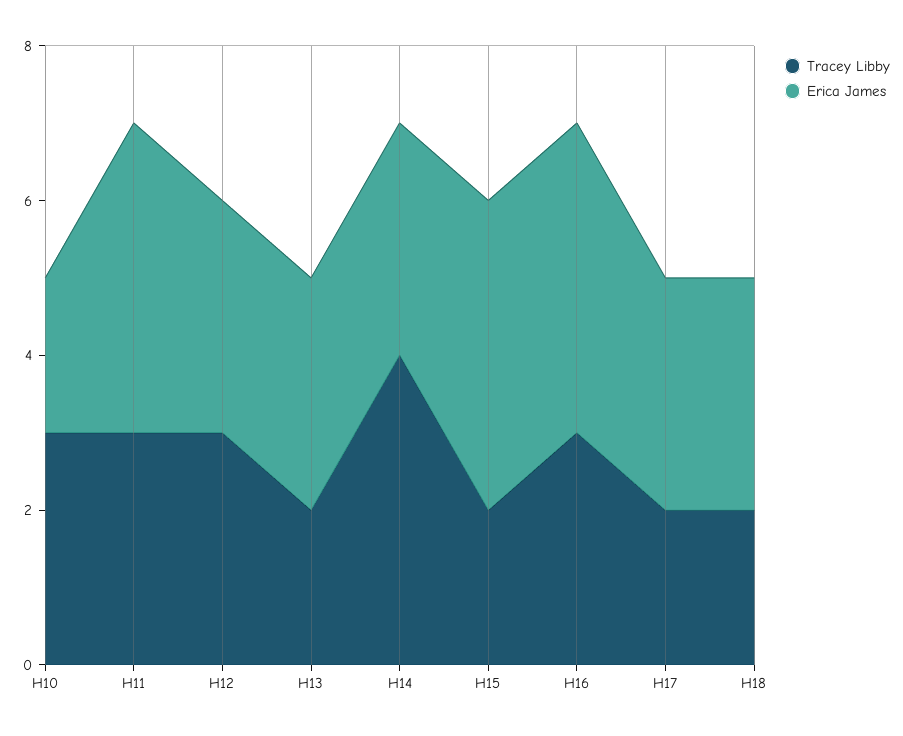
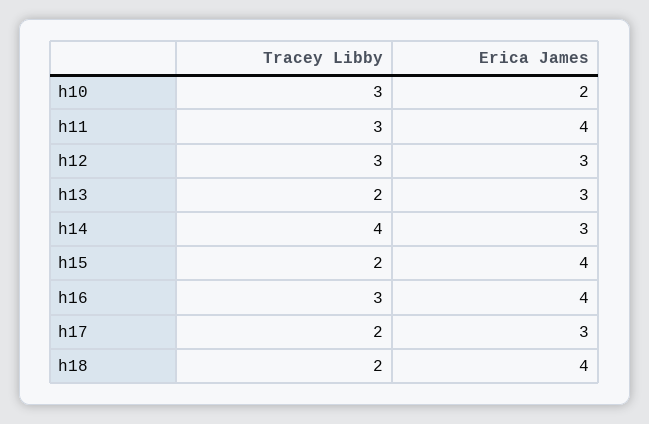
Erica James, H18: 3 -> 4

